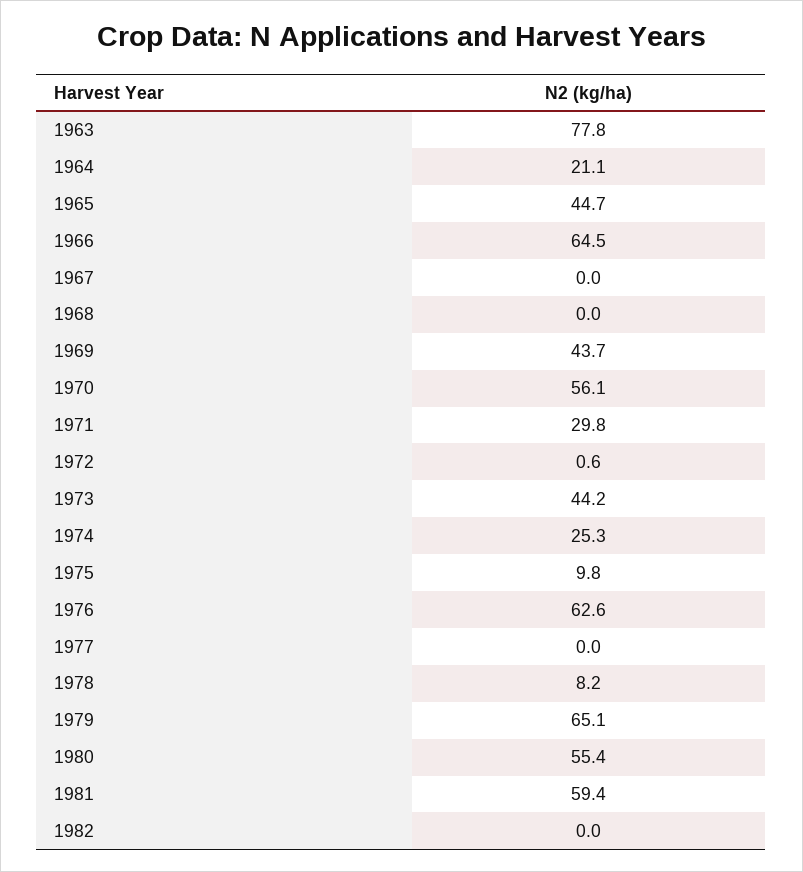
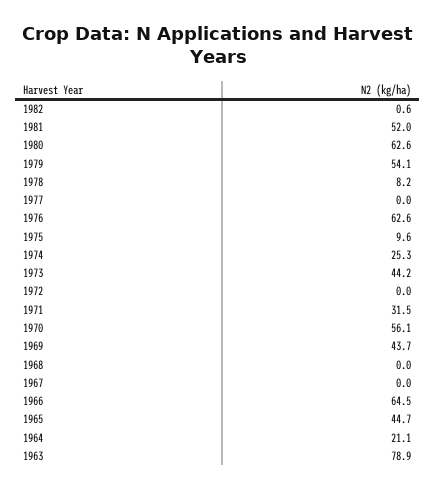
1963: 77.8 -> 78.9
1971: 29.8 -> 31.5
1972: 0.6 -> 0
1975: 9.8 -> 9.6
1979: 65.1 -> 54.1
1980: 55.4 -> 62.6
1981: 59.4 -> 52
1982: 0 -> 0.6

